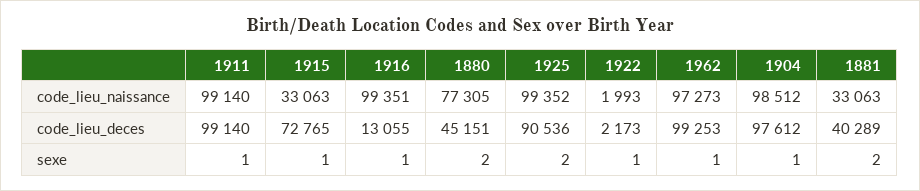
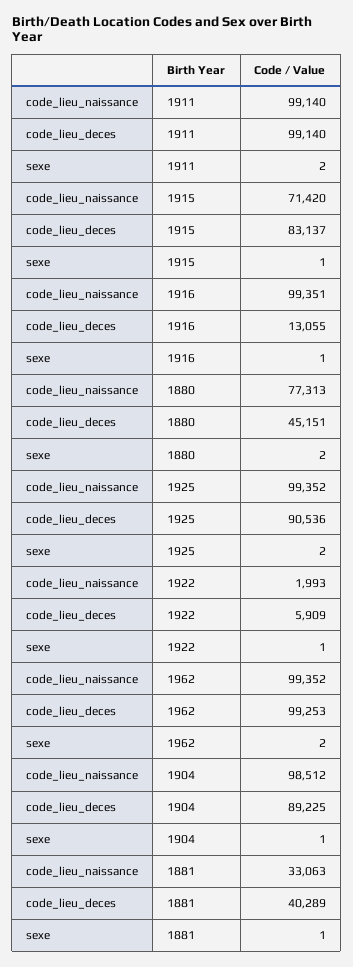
1915, code_lieu_naissance: 33063 -> 71420
1880, code_lieu_naissance: 77305 -> 77313
1962, code_lieu_naissance: 97273 -> 99352
1915, code_lieu_deces: 72765 -> 83137
1922, code_lieu_deces: 2173 -> 5909
1904, code_lieu_deces: 97612 -> 89225
1911, sexe: 1 -> 2
1962, sexe: 1 -> 2
1881, sexe: 2 -> 1

